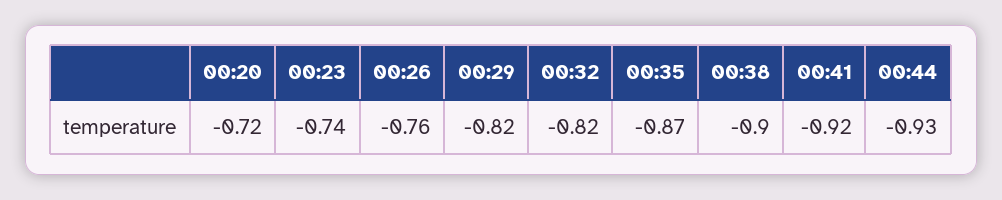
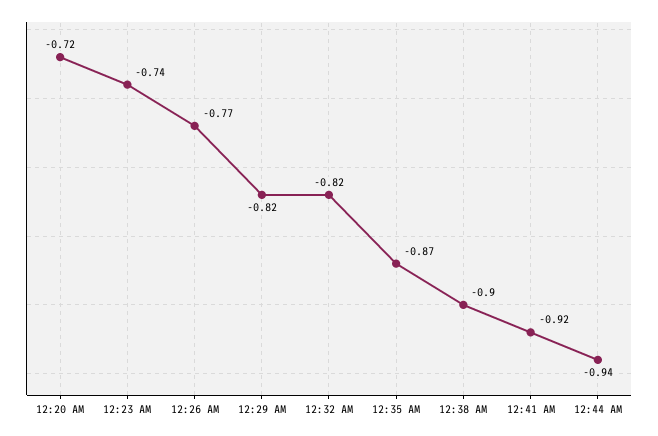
00:26: -0.76 -> -0.77
00:44: -0.93 -> -0.94

